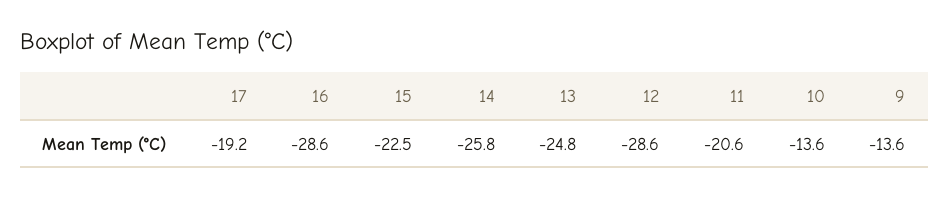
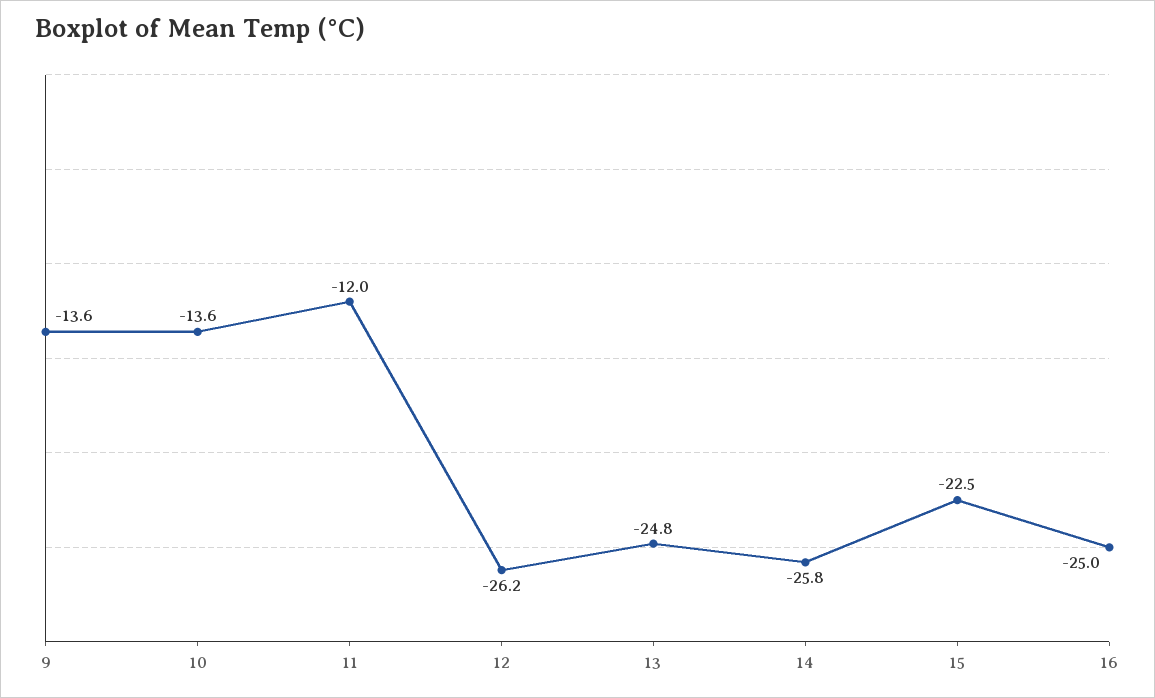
17: -19.2 -> none
16: -28.6 -> -25
12: -28.6 -> -26.2
11: -20.6 -> -12

